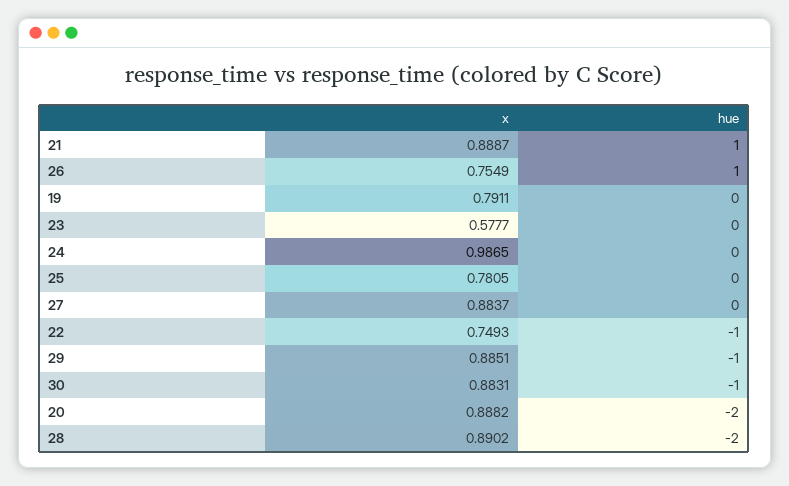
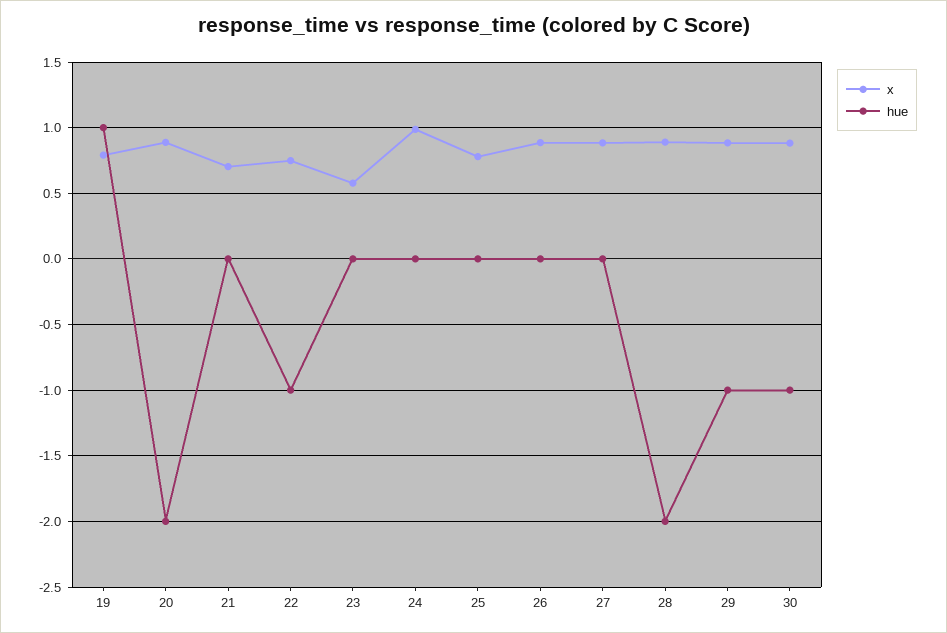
x, 21: 0.8887 -> 0.7
hue, 21: 1 -> 0
x, 26: 0.7549 -> 0.9
hue, 26: 1 -> 0
hue, 19: 0 -> 1

